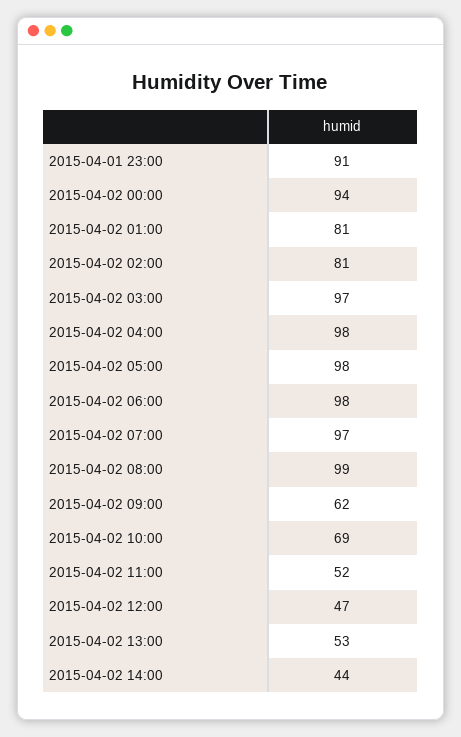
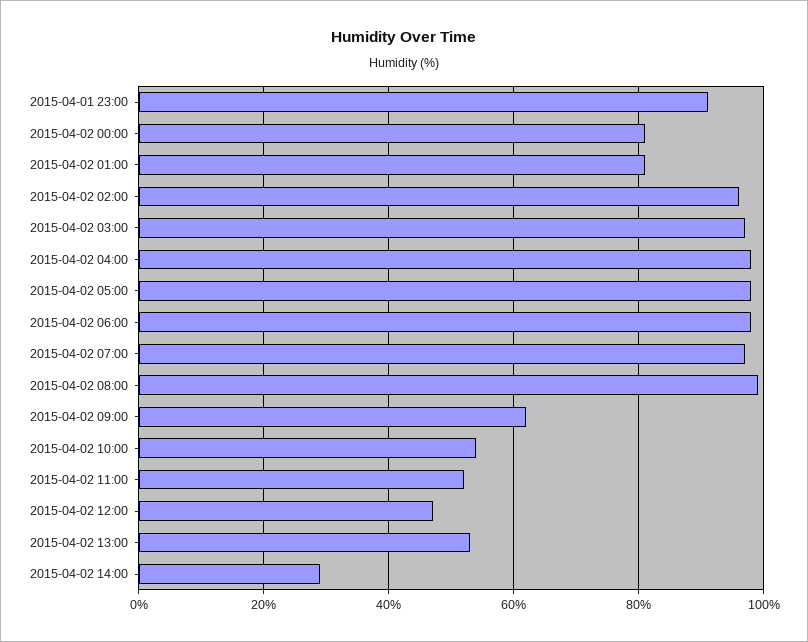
2015-04-02 00:00: 94 -> 80
2015-04-02 02:00: 81 -> 95
2015-04-02 10:00: 69 -> 55
2015-04-02 14:00: 44 -> 30

